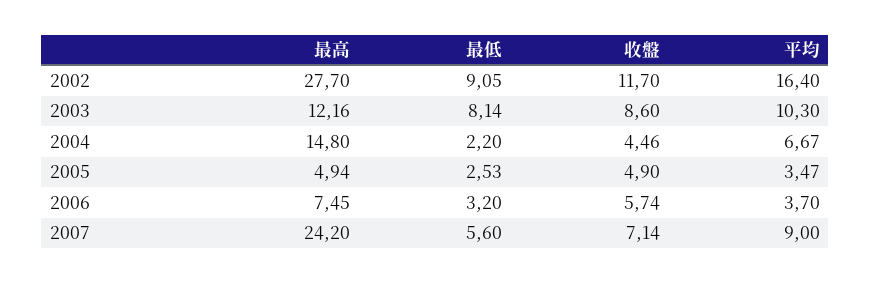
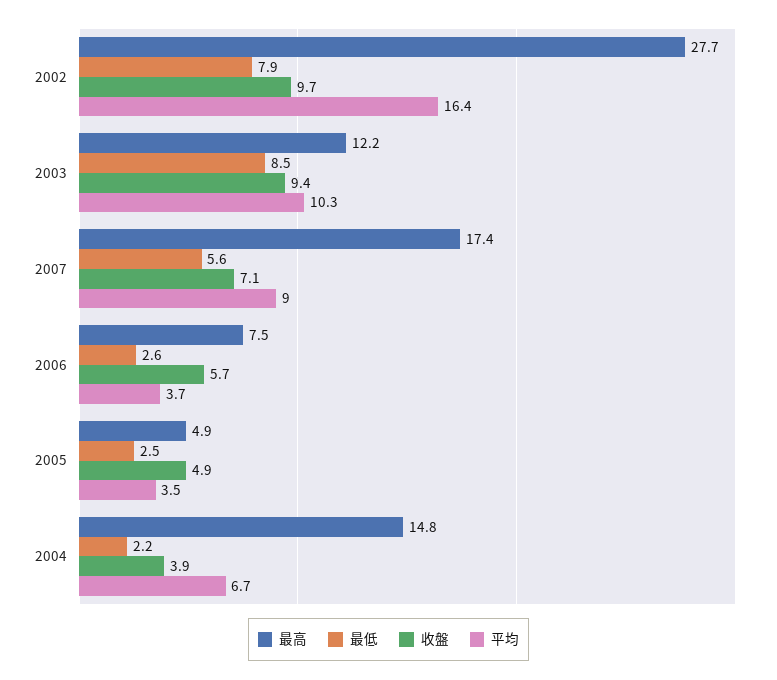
最低, 2002: 9.05 -> 7.9
收盤, 2002: 11.7 -> 9.7
最低, 2003: 8.14 -> 8.5
收盤, 2003: 8.6 -> 9.4
收盤, 2004: 4.46 -> 3.9
最低, 2006: 3.2 -> 2.6
最高, 2007: 24.2 -> 17.4

